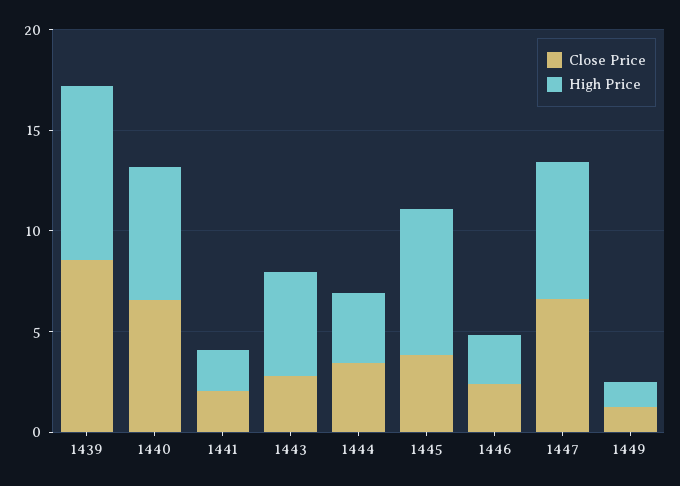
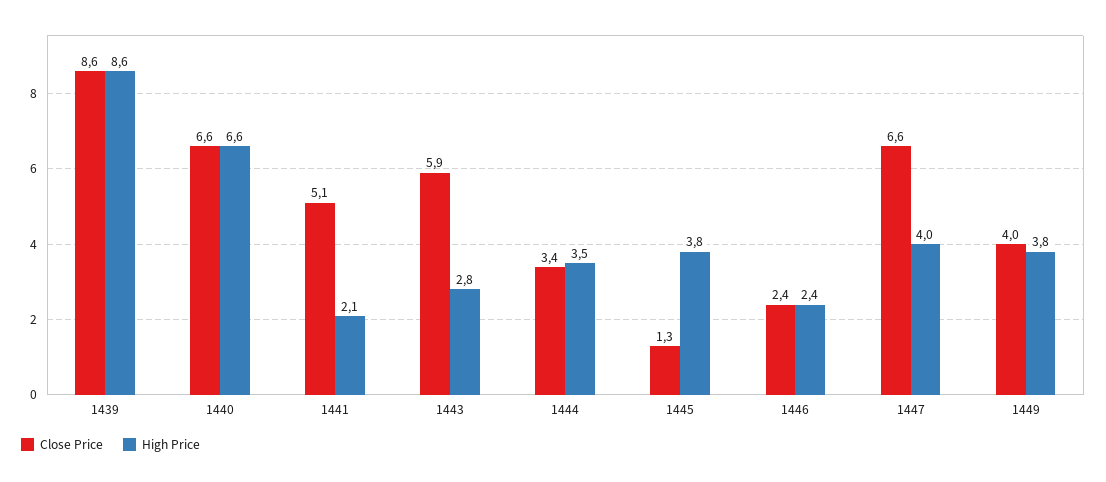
Close Price, 1441: 2 -> 5.1
Close Price, 1443: 3 -> 5.9
High Price, 1443: 5 -> 2.8
Close Price, 1445: 4 -> 1.3
High Price, 1445: 7 -> 3.8
High Price, 1447: 7 -> 4
Close Price, 1449: 1 -> 4
High Price, 1449: 1 -> 3.8

